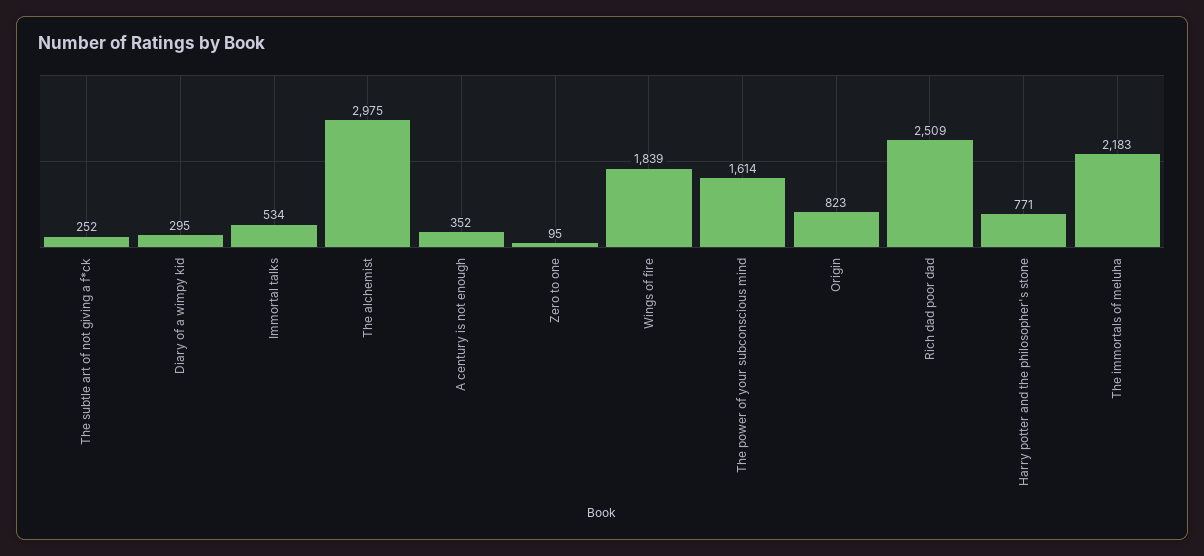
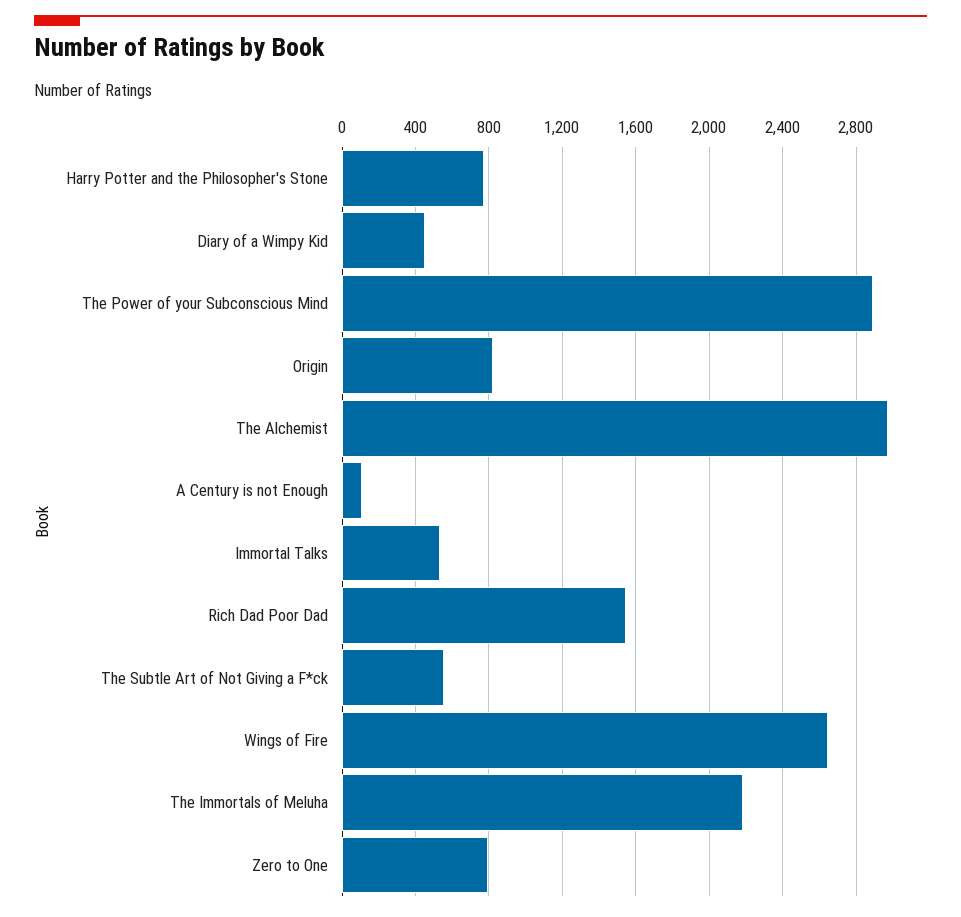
The subtle art of not giving a f*ck: 252 -> 550
Diary of a wimpy kid: 295 -> 450
A century is not enough: 352 -> 100
Zero to one: 95 -> 800
Wings of fire: 1839 -> 2650
The power of your subconscious mind: 1614 -> 2900
Rich dad poor dad: 2509 -> 1550

